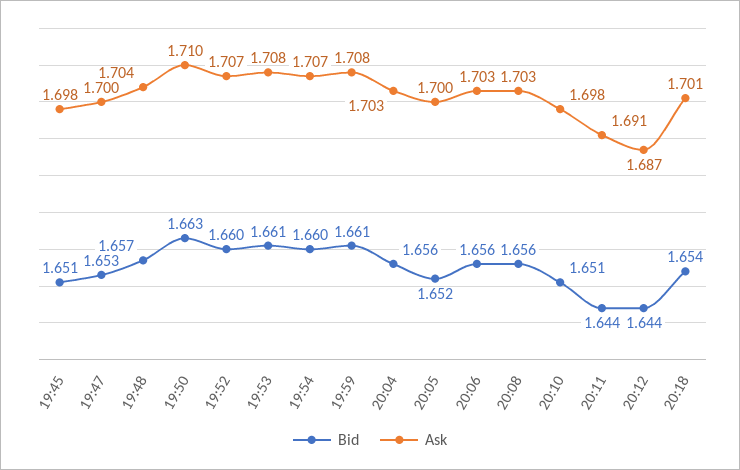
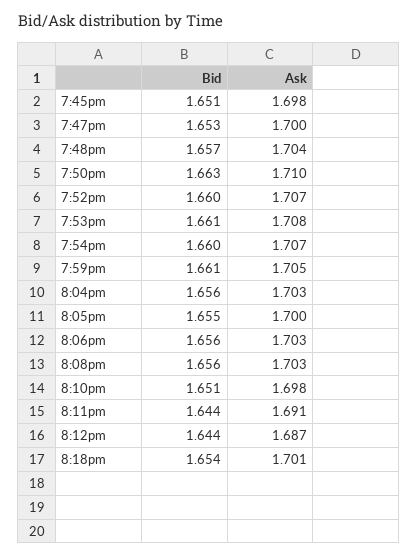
Ask, 19:59: 1.708 -> 1.705
Bid, 20:05: 1.652 -> 1.655

